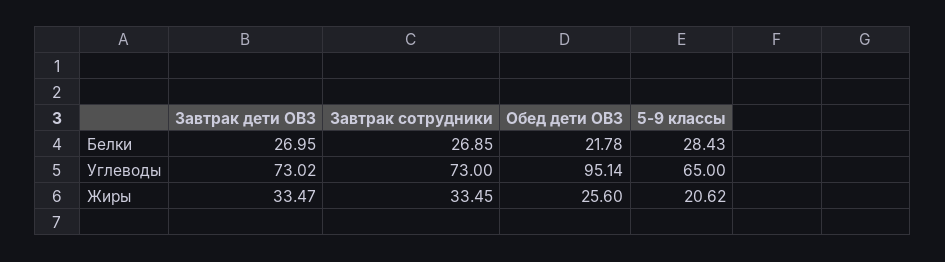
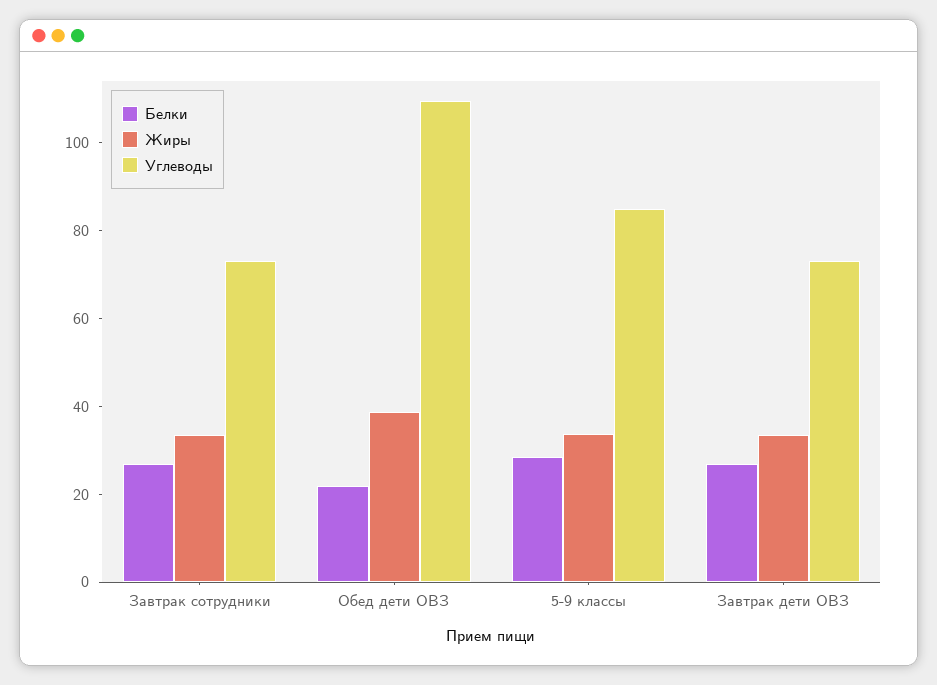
Углеводы, Обед дети ОВЗ: 95.14 -> 110
Углеводы, 5-9 классы: 65 -> 85
Жиры, Обед дети ОВЗ: 25.6 -> 40
Жиры, 5-9 классы: 20.62 -> 35

